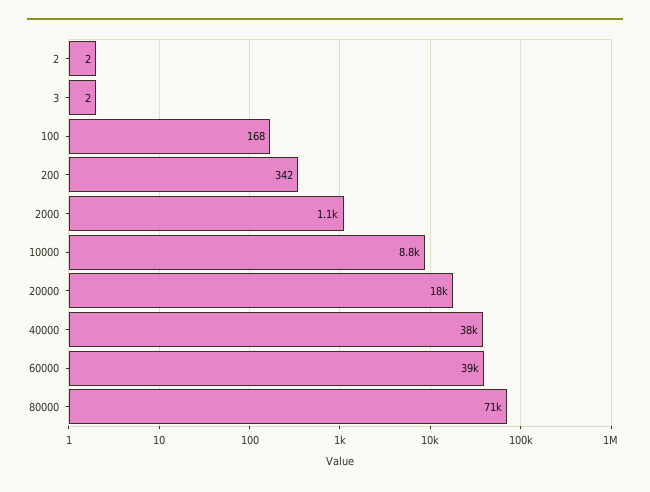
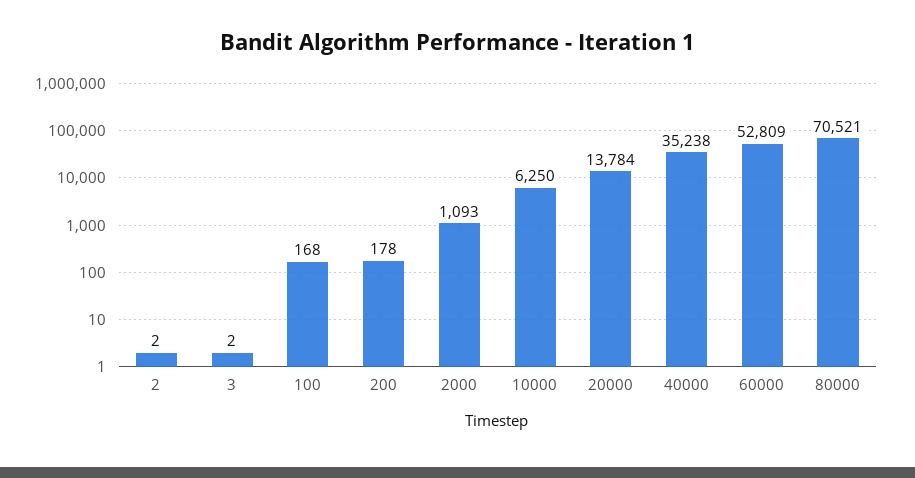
200: 342 -> 178
10000: 8800 -> 6250
20000: 18000 -> 13784
40000: 38000 -> 35238
60000: 39000 -> 52809

